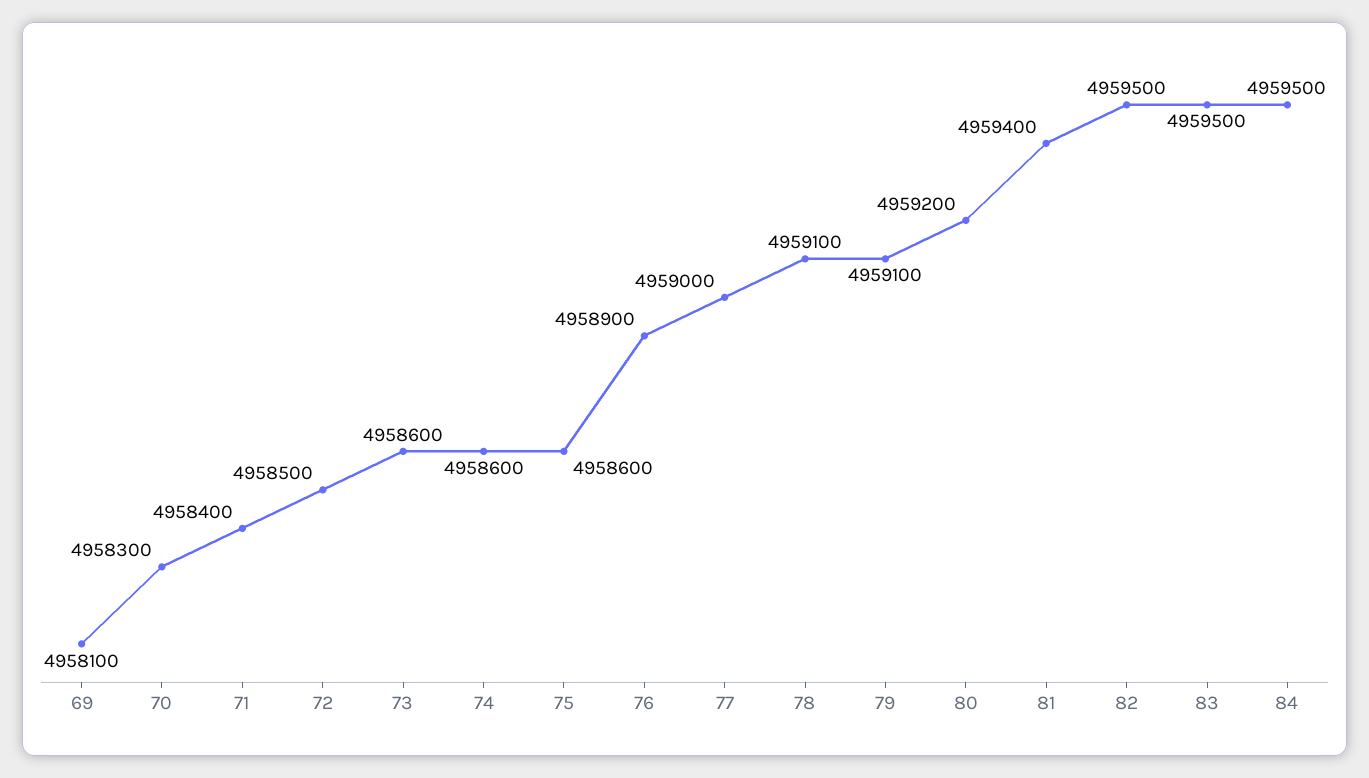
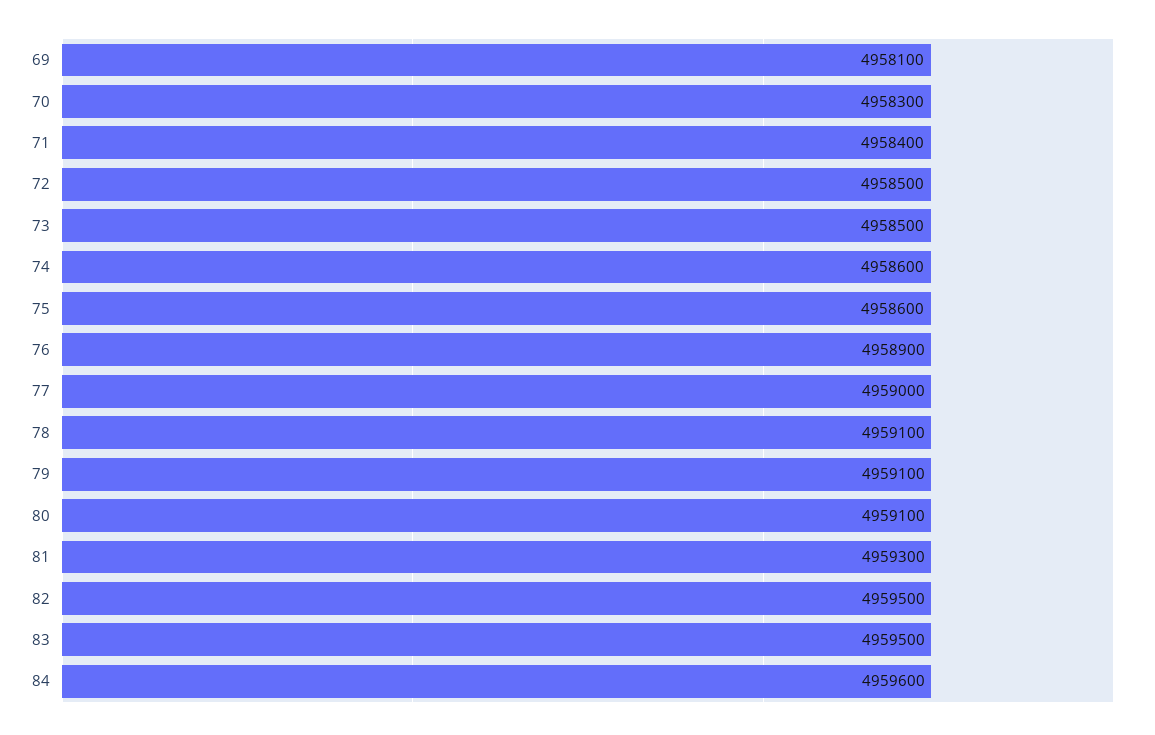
73: 4958600 -> 4958500
80: 4959200 -> 4959100
81: 4959400 -> 4959300
84: 4959500 -> 4959600

